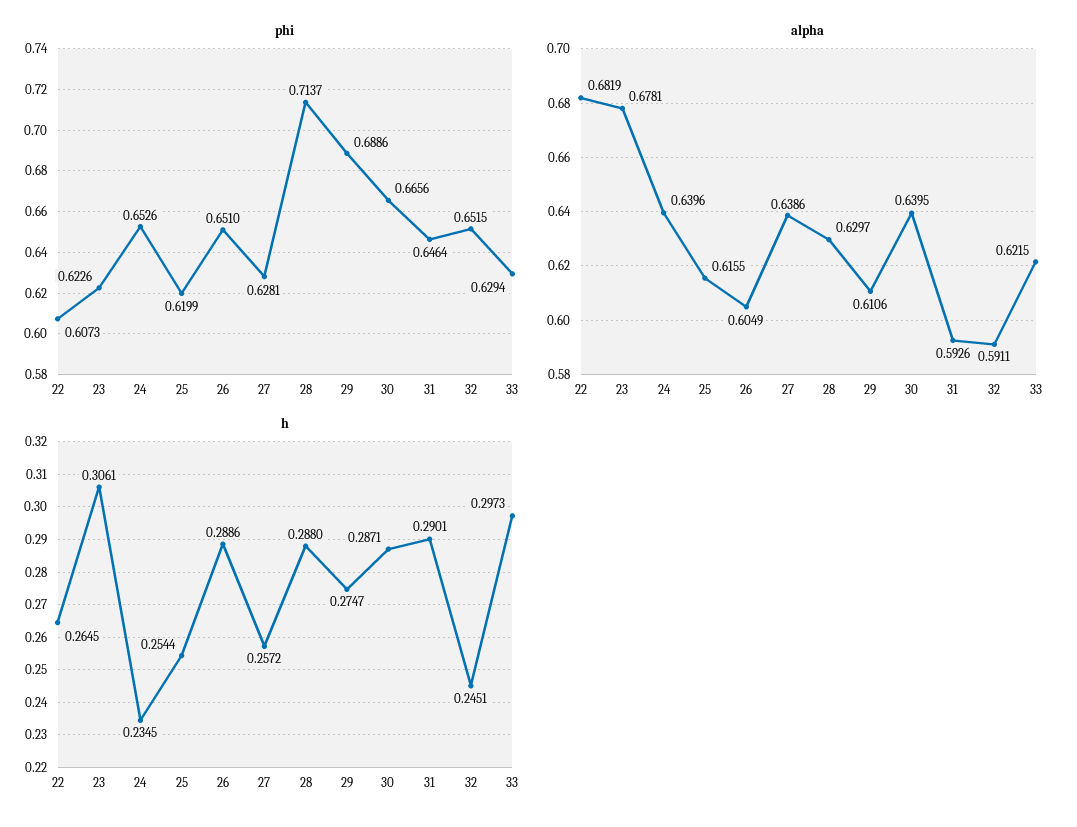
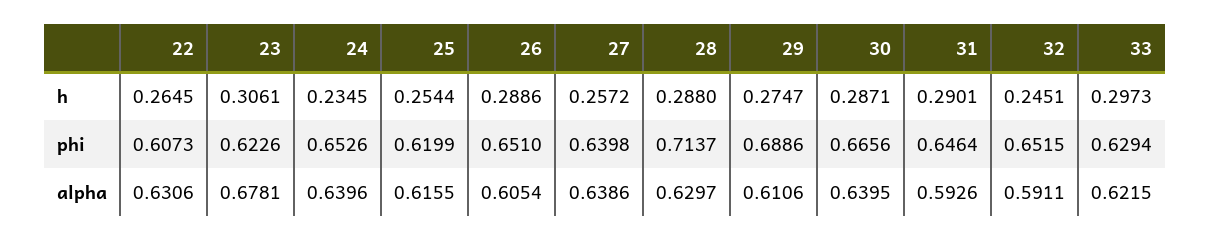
phi, 27: 0.6281 -> 0.6398
alpha, 22: 0.6819 -> 0.6306
alpha, 26: 0.6049 -> 0.6054

